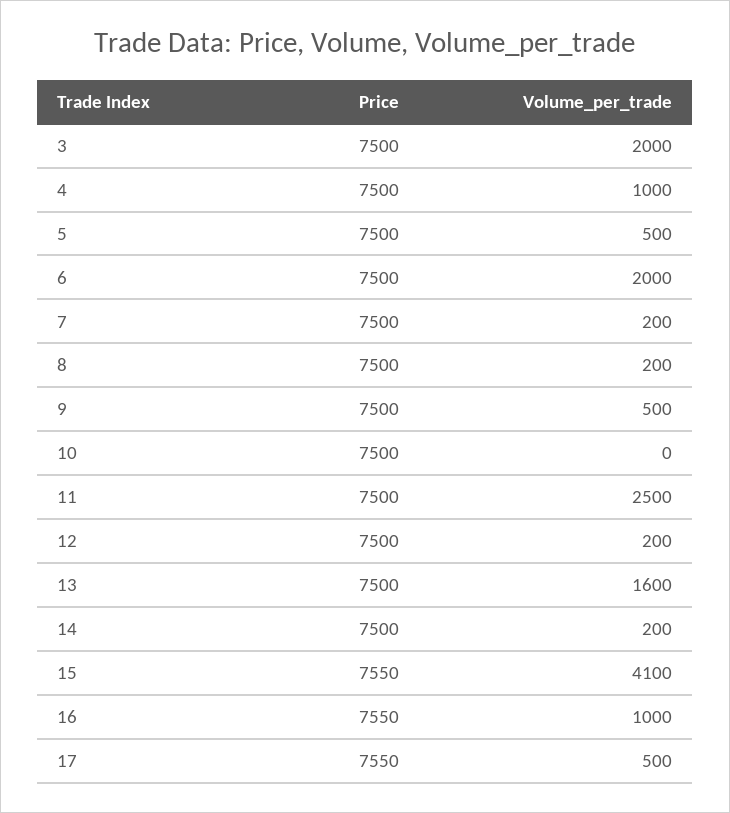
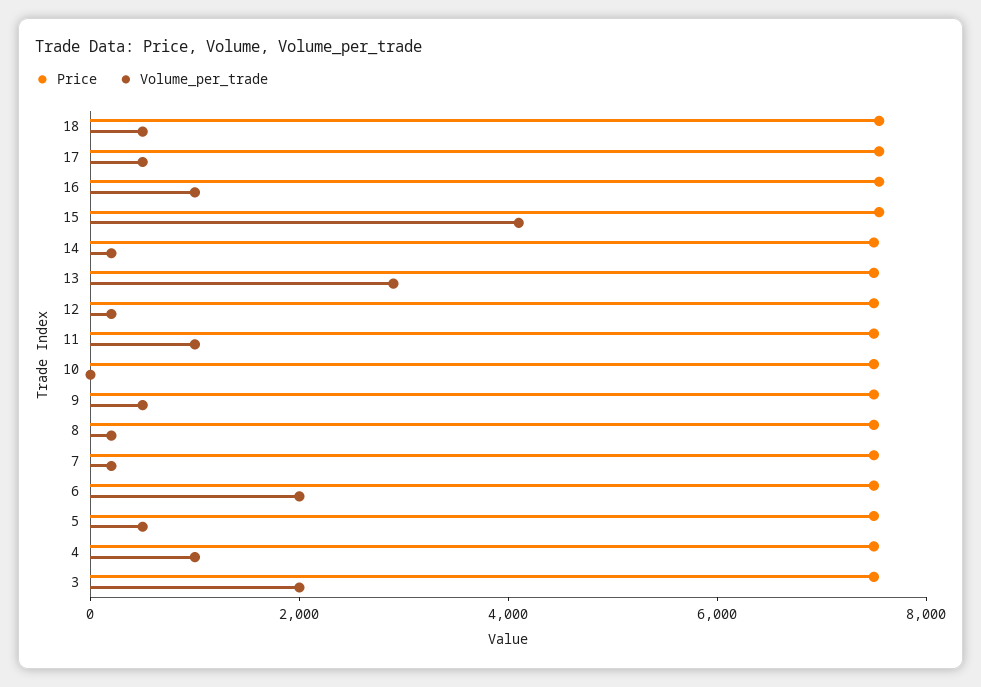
Volume_per_trade, 11: 2500 -> 1000
Volume_per_trade, 13: 1600 -> 3000
Price, 18: none -> 7500
Volume_per_trade, 18: none -> 500

